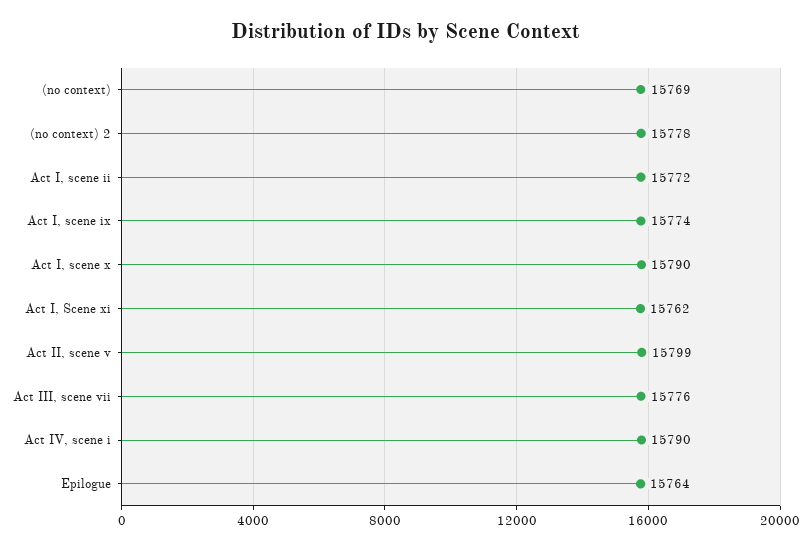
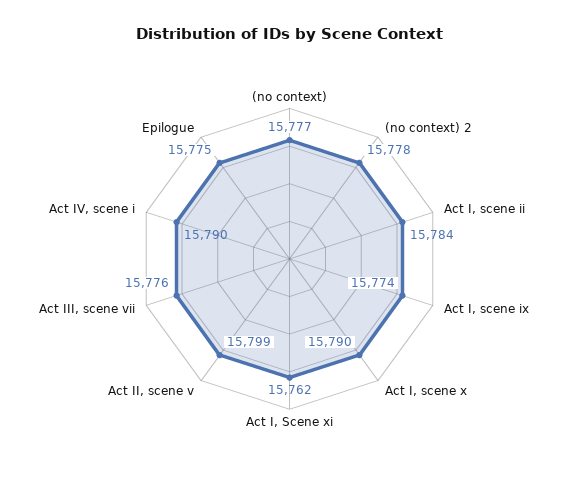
(no context): 15769 -> 15777
Act I, scene ii: 15772 -> 15784
Epilogue: 15764 -> 15775

